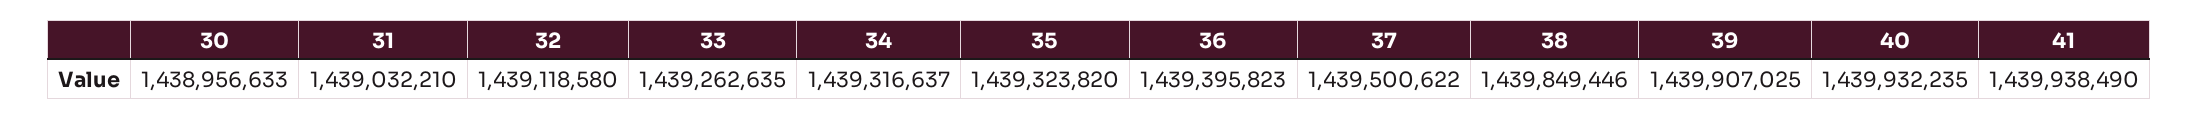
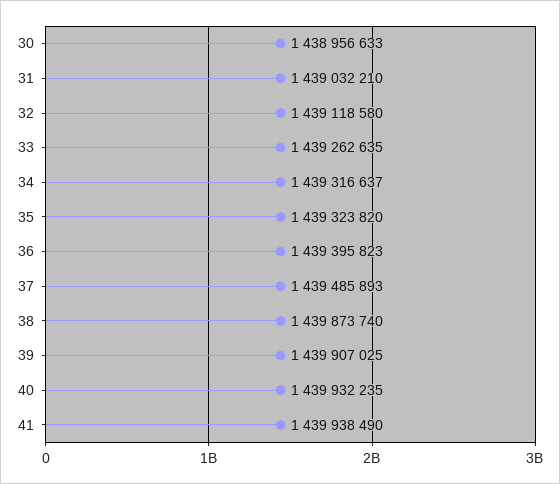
37: 1439500622 -> 1439485893
38: 1439849446 -> 1439873740

